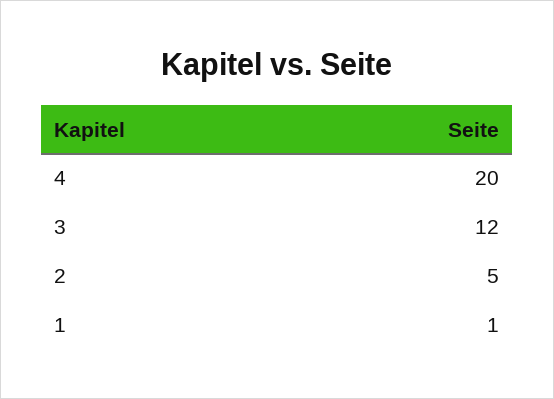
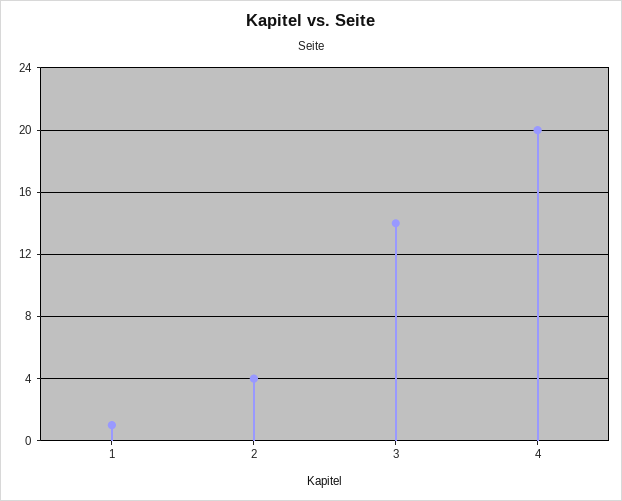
3: 12 -> 14
2: 5 -> 4

